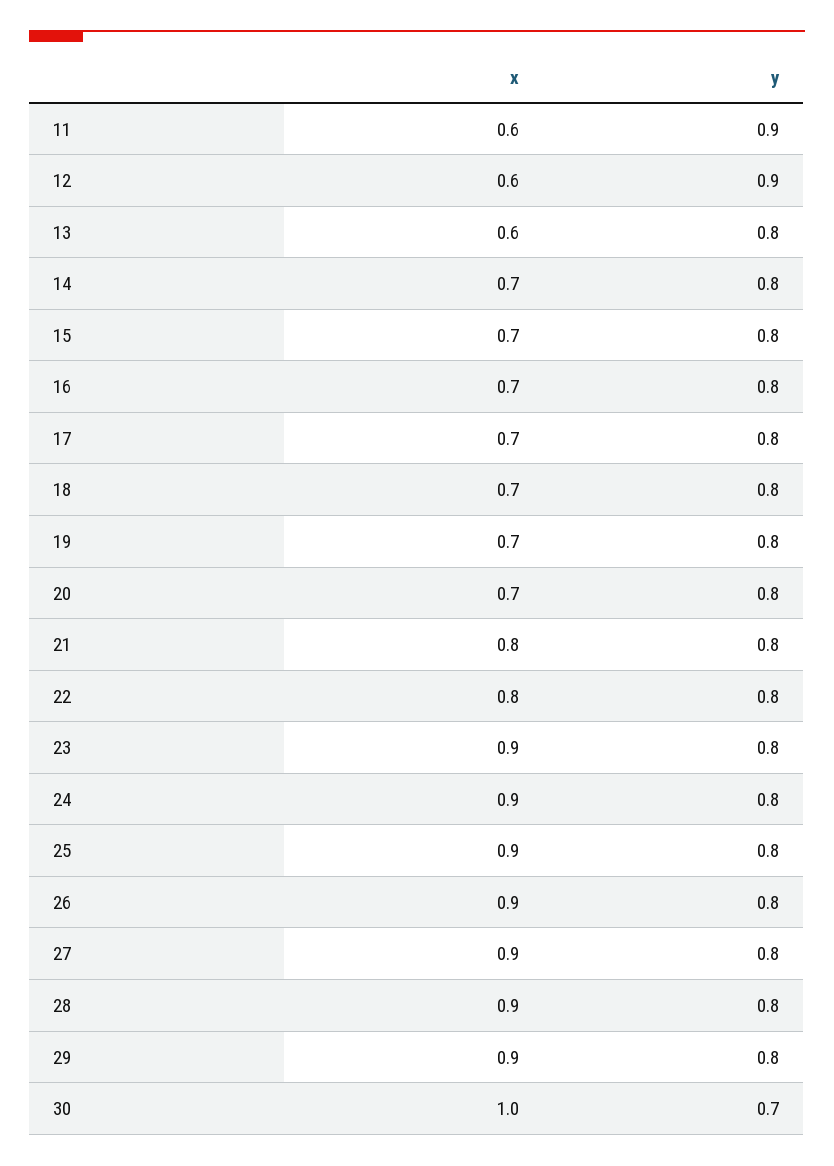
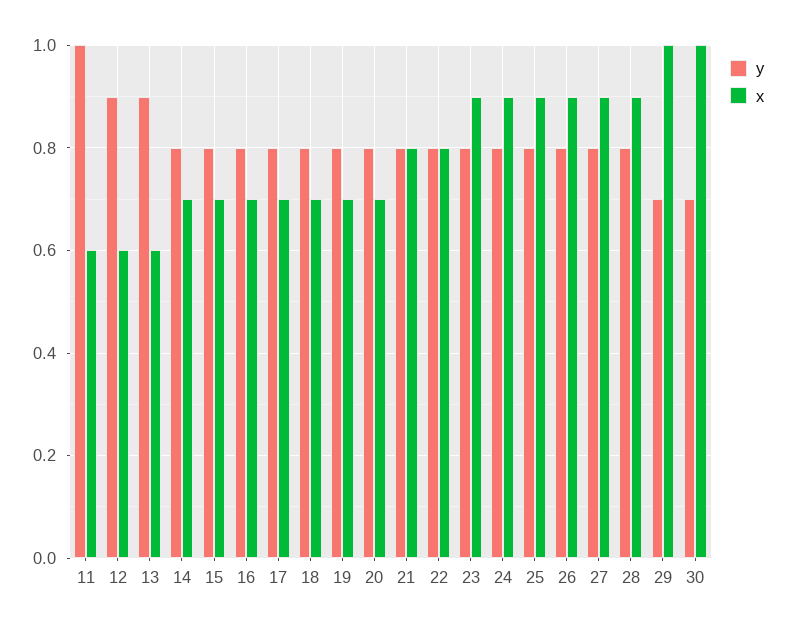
y, 11: 0.9 -> 1
y, 13: 0.8 -> 0.9
x, 29: 0.9 -> 1
y, 29: 0.8 -> 0.7

